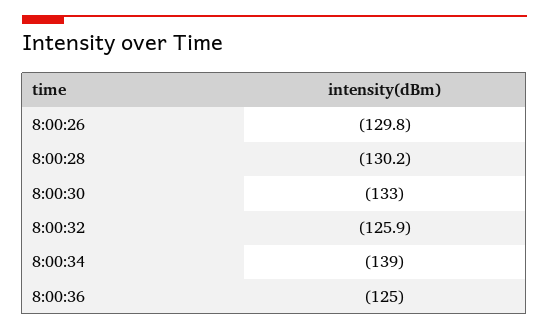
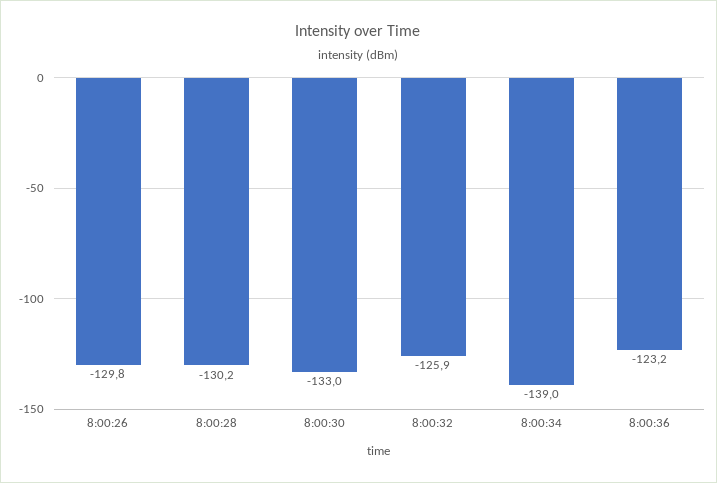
8:00:36: -125 -> -123.2

